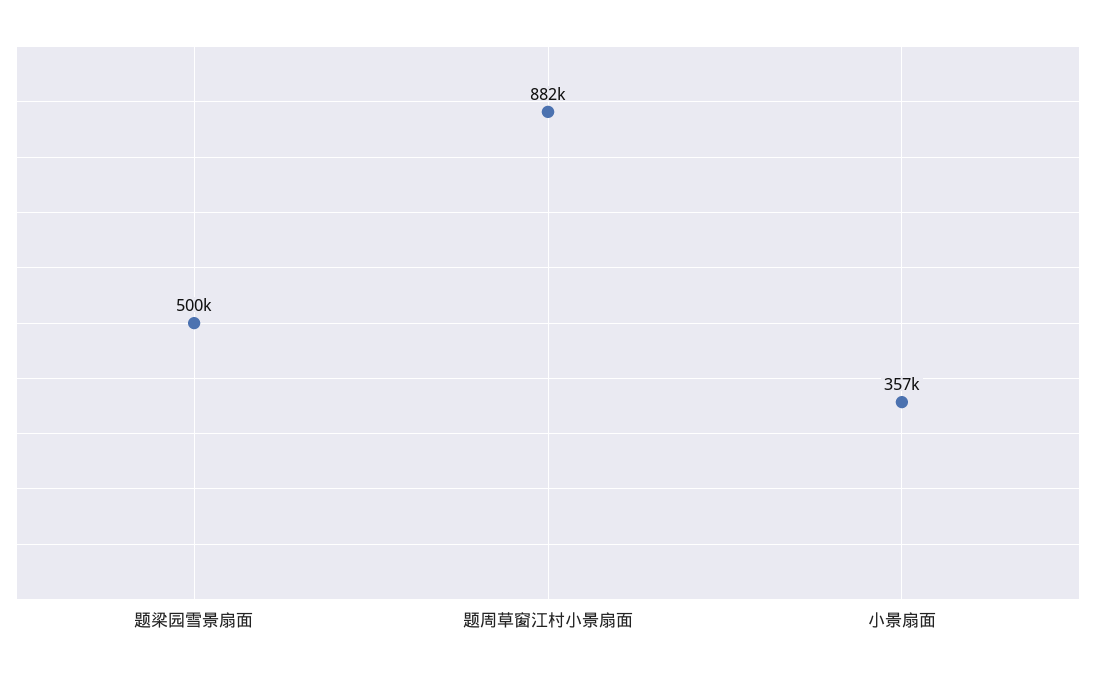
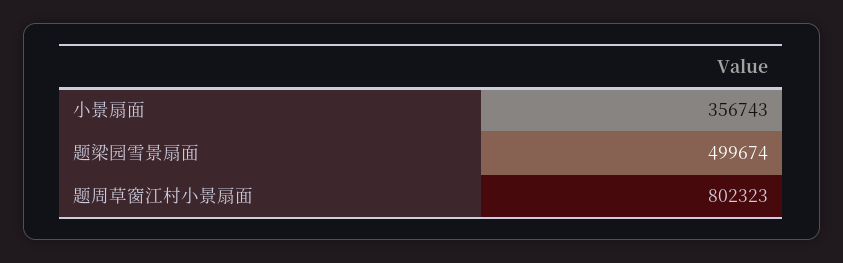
题周草窗江村小景扇面: 882000 -> 802323

